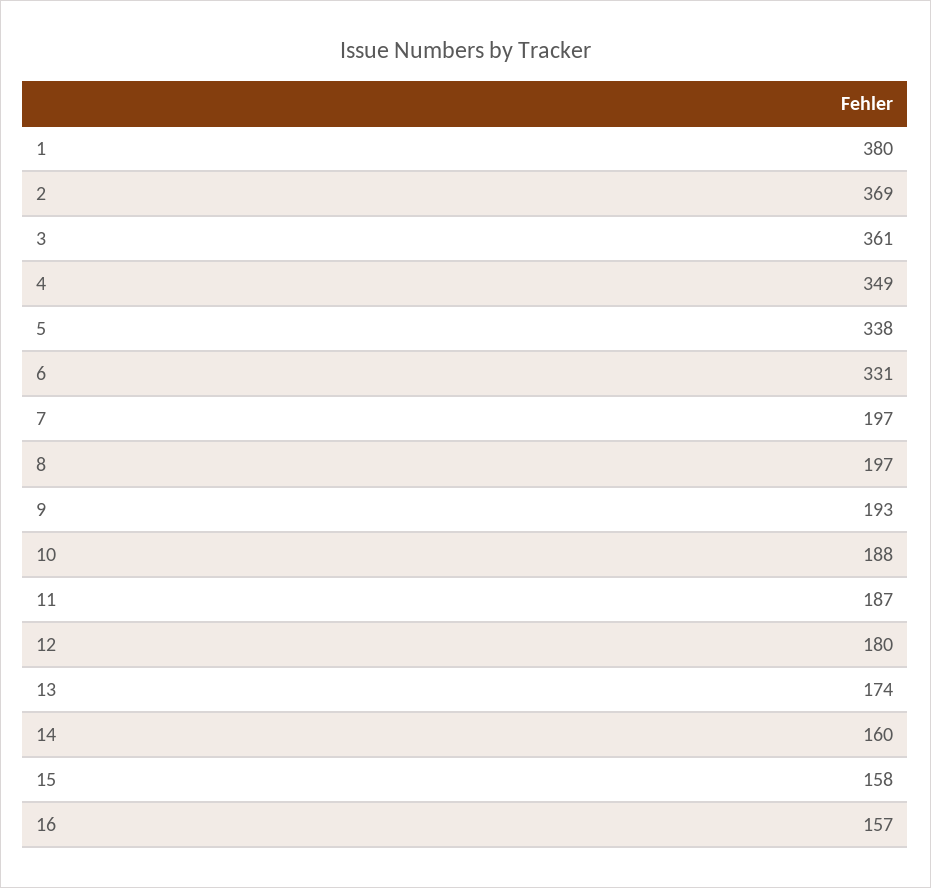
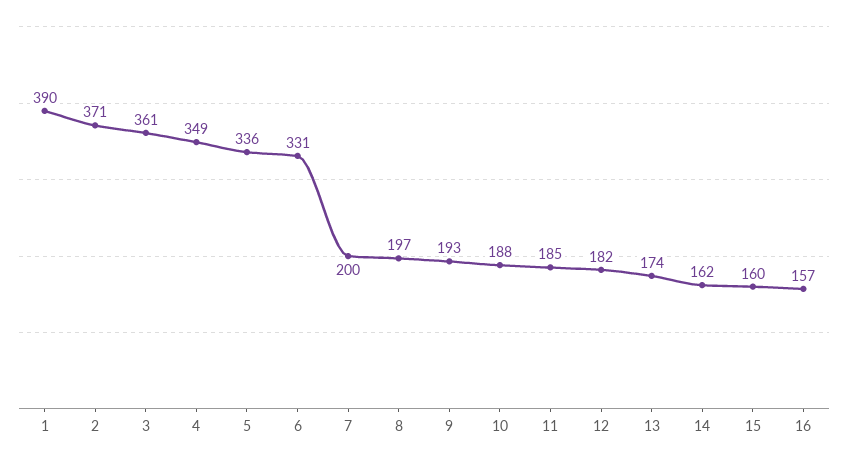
1: 380 -> 390
2: 369 -> 371
5: 338 -> 336
7: 197 -> 200
11: 187 -> 185
12: 180 -> 182
14: 160 -> 162
15: 158 -> 160

